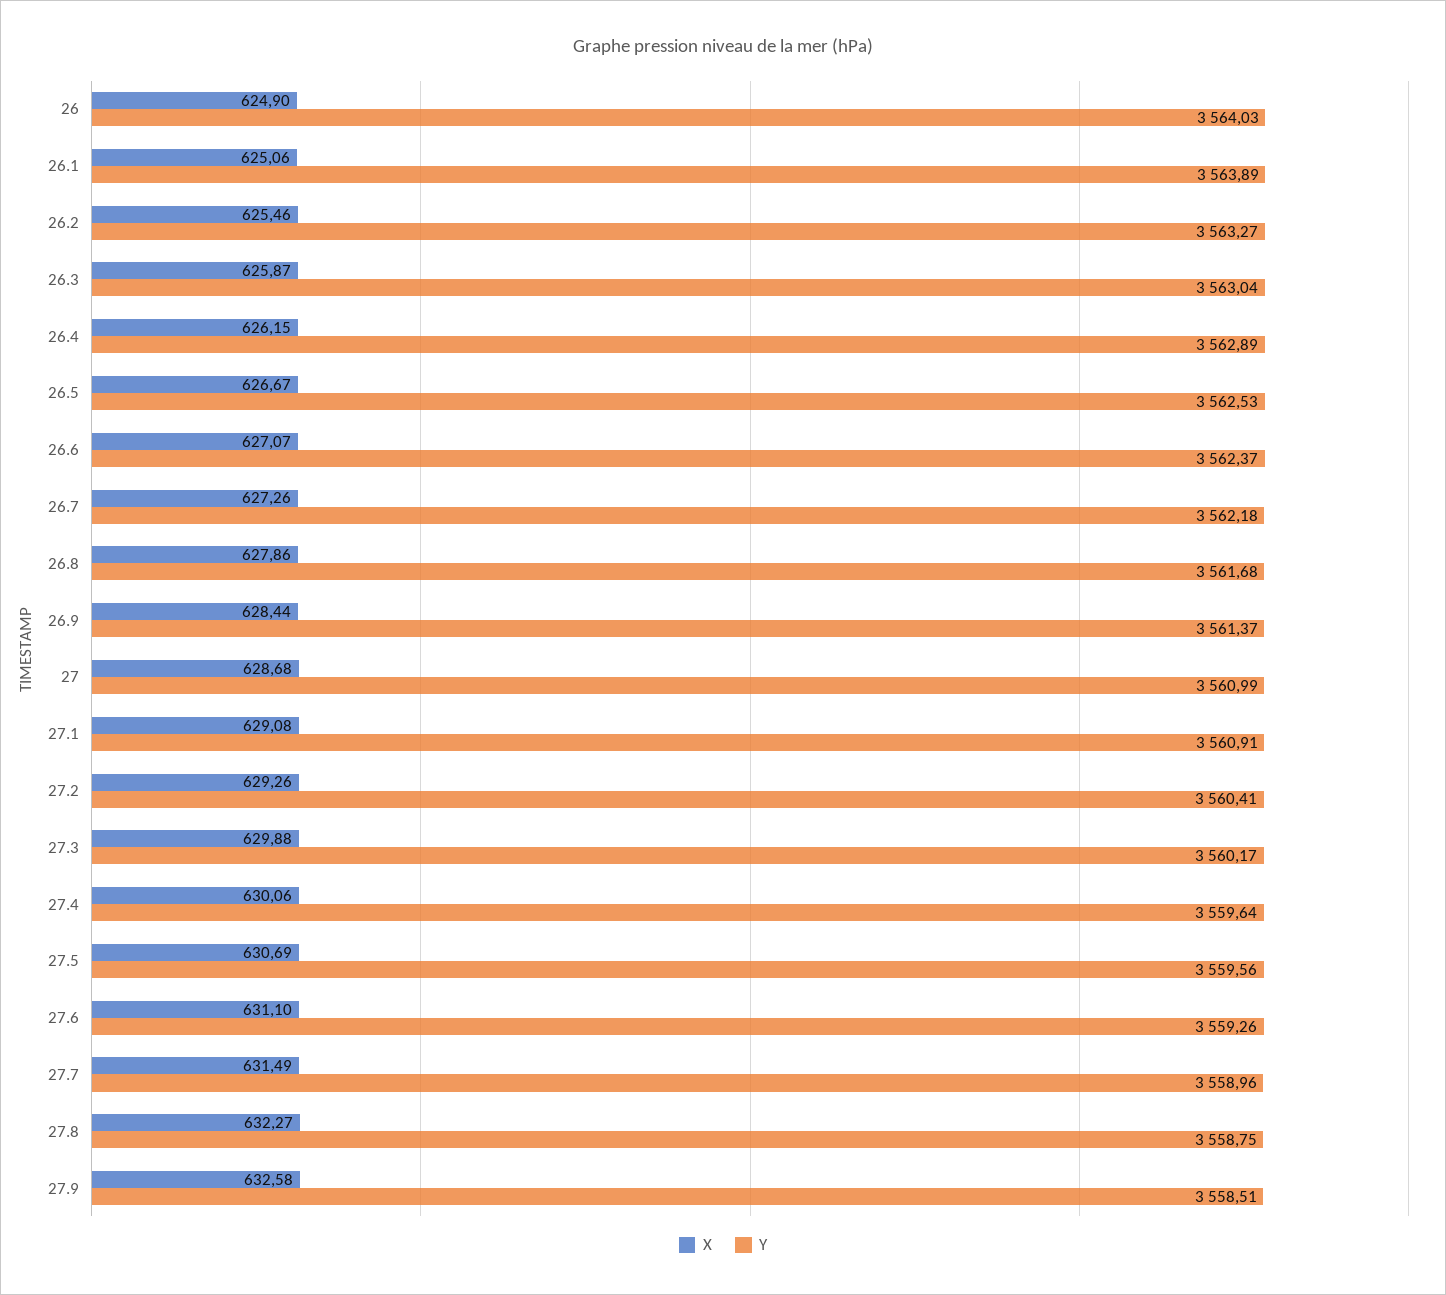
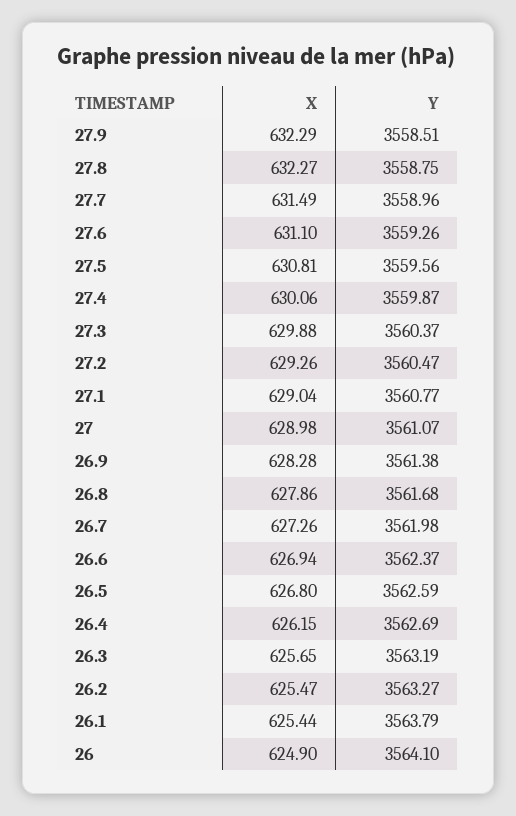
Y, 26: 3564.03 -> 3564.1
X, 26.1: 625.06 -> 625.44
Y, 26.1: 3563.89 -> 3563.79
X, 26.2: 625.46 -> 625.47
X, 26.3: 625.87 -> 625.65
Y, 26.3: 3563.04 -> 3563.19
Y, 26.4: 3562.89 -> 3562.69
X, 26.5: 626.67 -> 626.8
Y, 26.5: 3562.53 -> 3562.59
X, 26.6: 627.07 -> 626.94
Y, 26.7: 3562.18 -> 3561.98
X, 26.9: 628.44 -> 628.28
Y, 26.9: 3561.37 -> 3561.38
X, 27: 628.68 -> 628.98
Y, 27: 3560.99 -> 3561.07
X, 27.1: 629.08 -> 629.04
Y, 27.1: 3560.91 -> 3560.77
Y, 27.2: 3560.41 -> 3560.47
Y, 27.3: 3560.17 -> 3560.37
Y, 27.4: 3559.64 -> 3559.87
X, 27.5: 630.69 -> 630.81
X, 27.9: 632.58 -> 632.29

